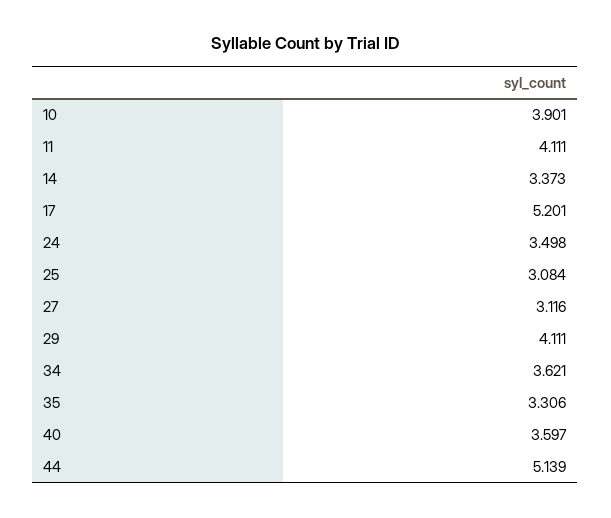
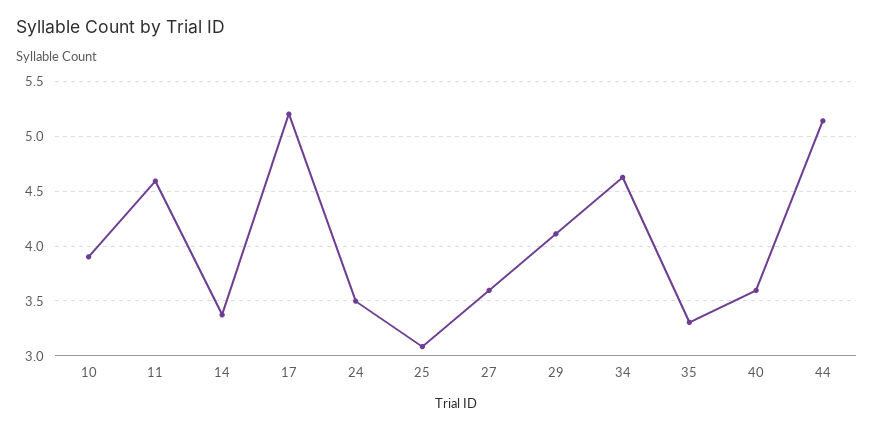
11: 4.111 -> 4.6
27: 3.116 -> 3.6
34: 3.621 -> 4.6

